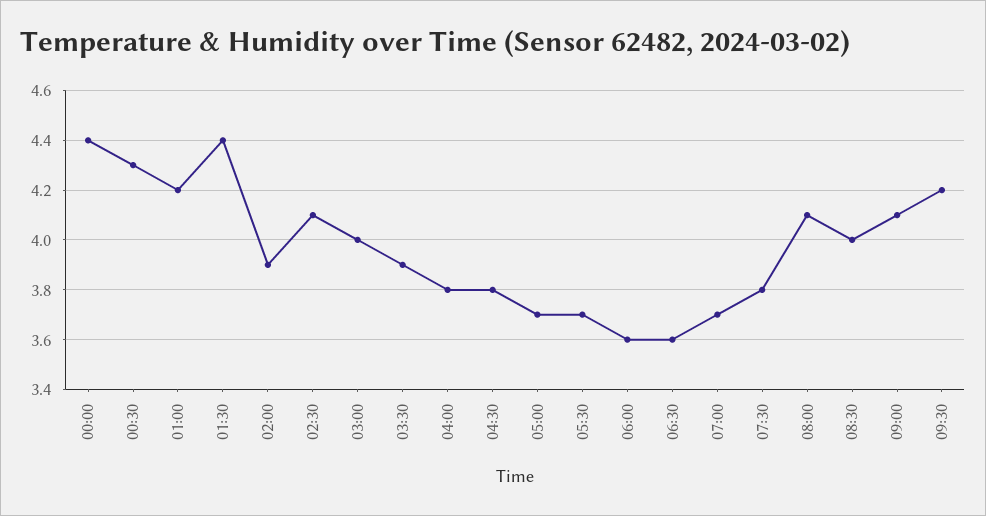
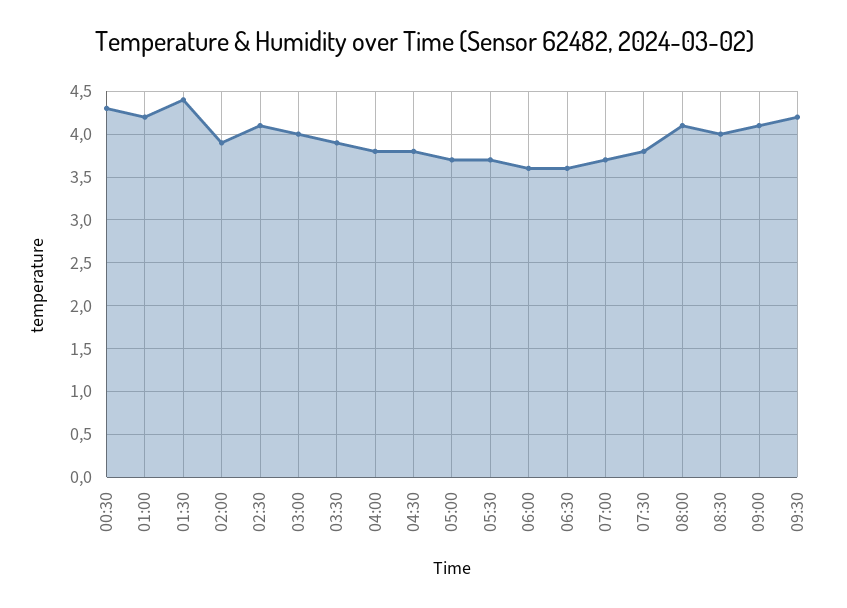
00:00: 4.4 -> none

